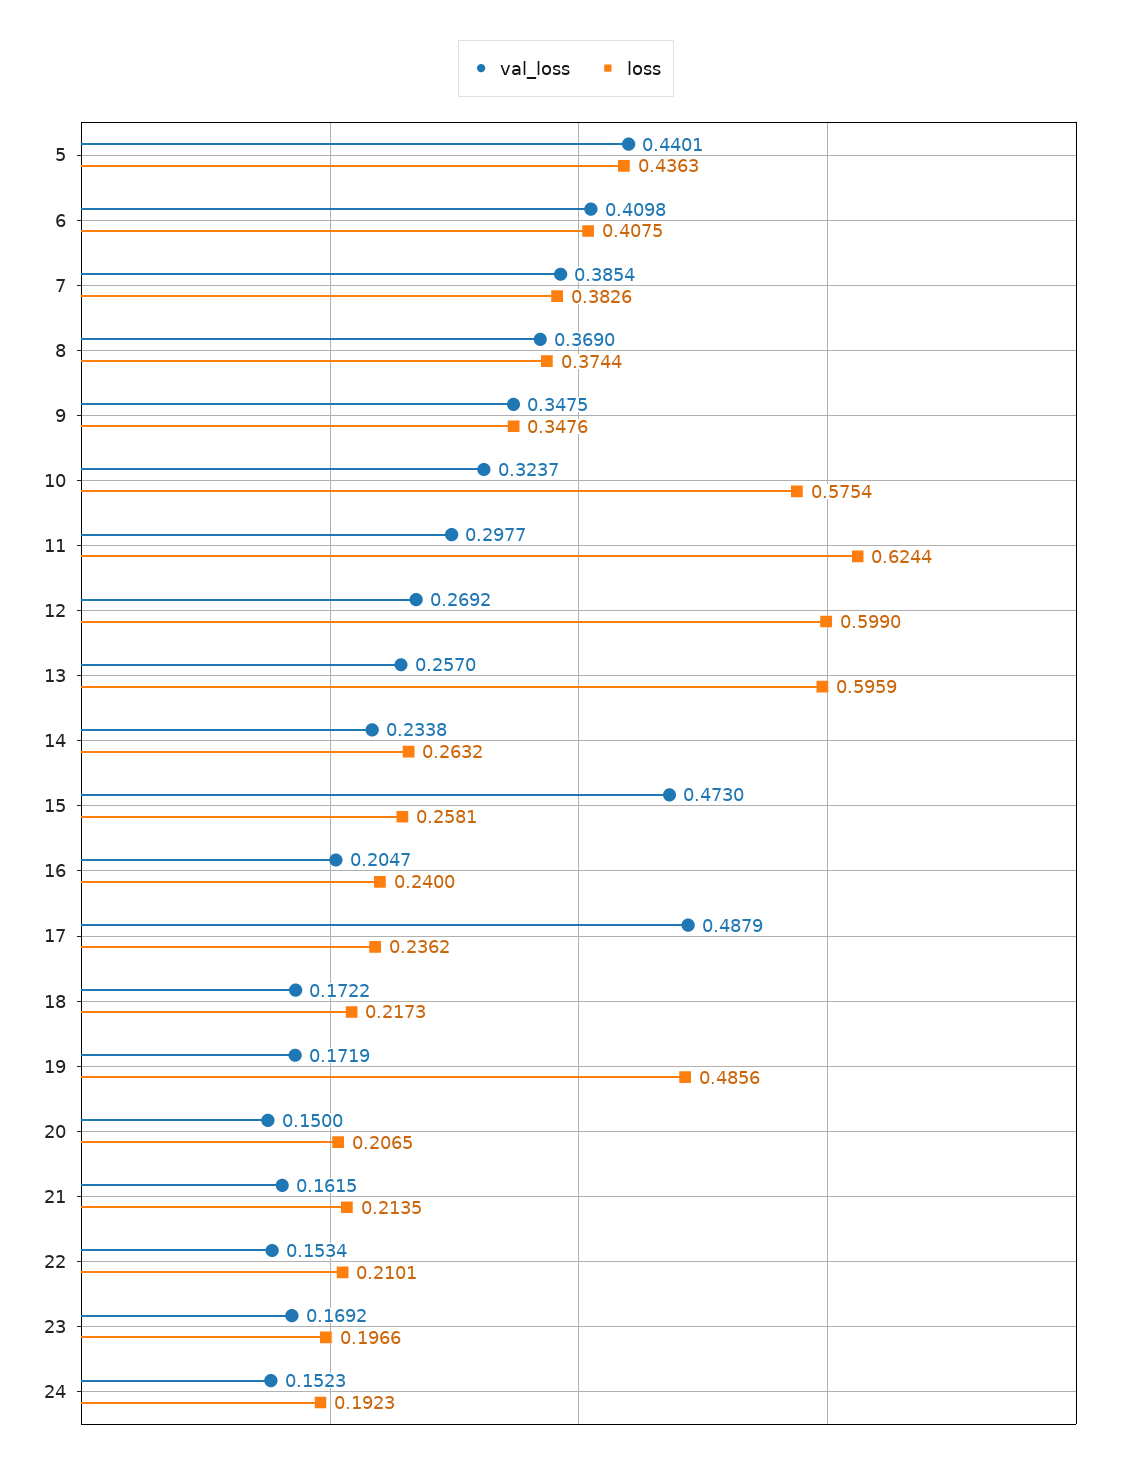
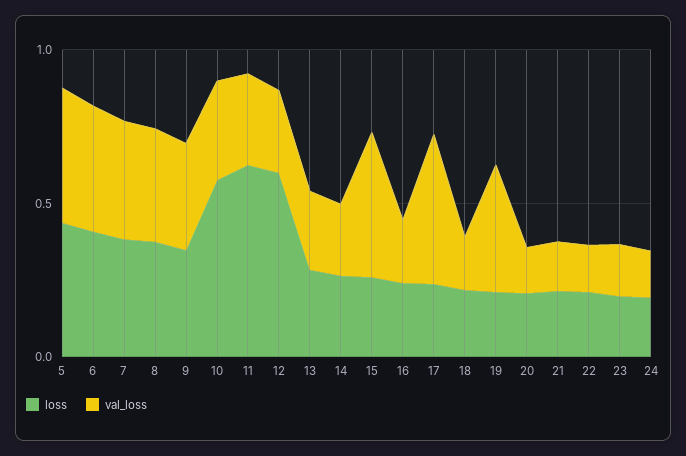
loss, 13: 0.5959 -> 0.3
val_loss, 19: 0.1719 -> 0.4
loss, 19: 0.4856 -> 0.2

